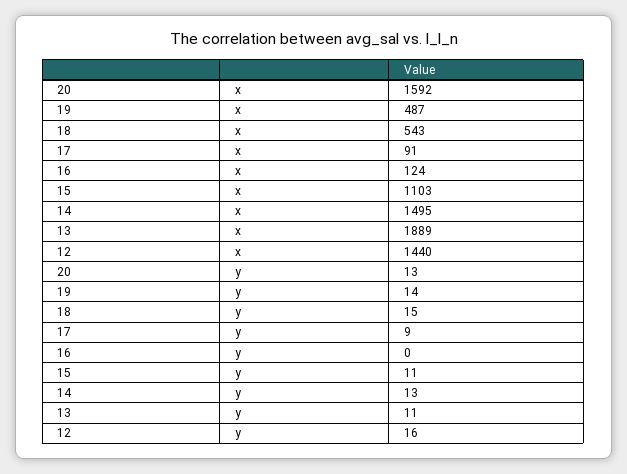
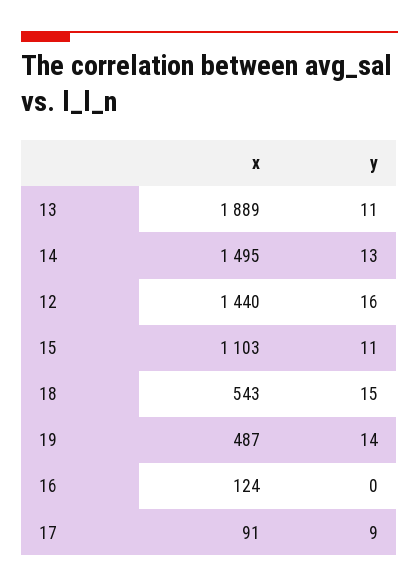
20, x: 1592 -> none
20, y: 13 -> none

